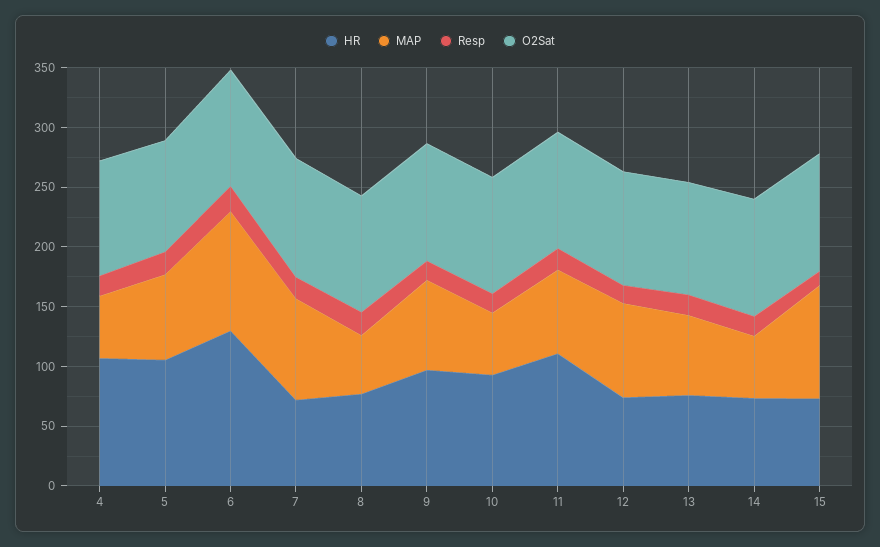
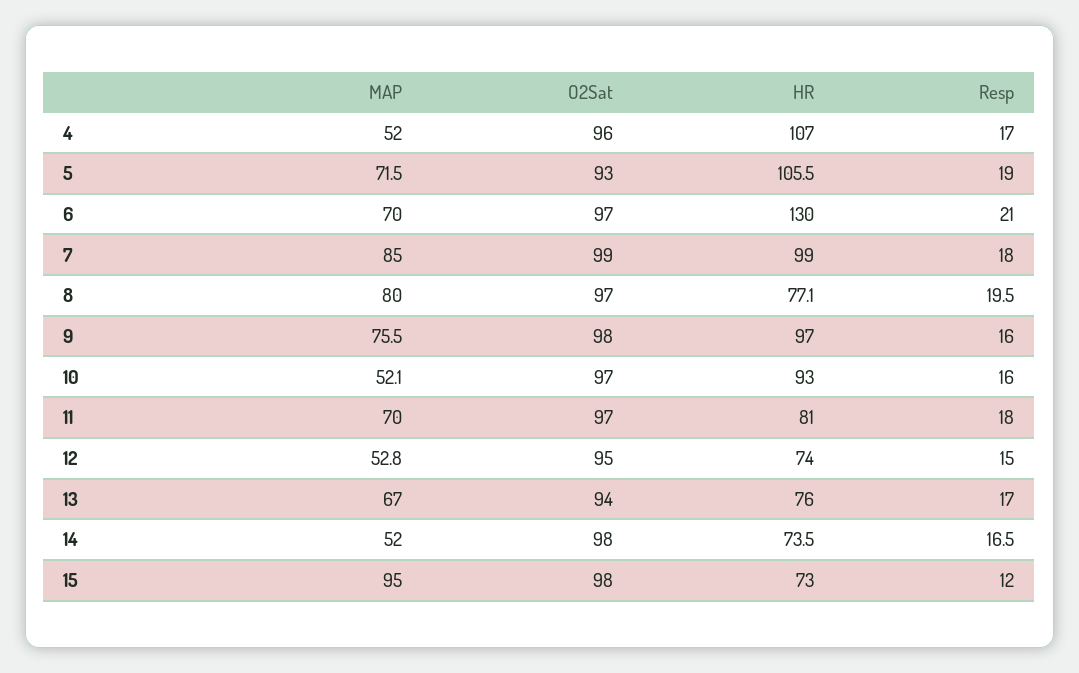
MAP, 6: 100 -> 70
HR, 7: 70 -> 99
MAP, 8: 50 -> 80
HR, 11: 110 -> 81
MAP, 12: 80 -> 52.8

